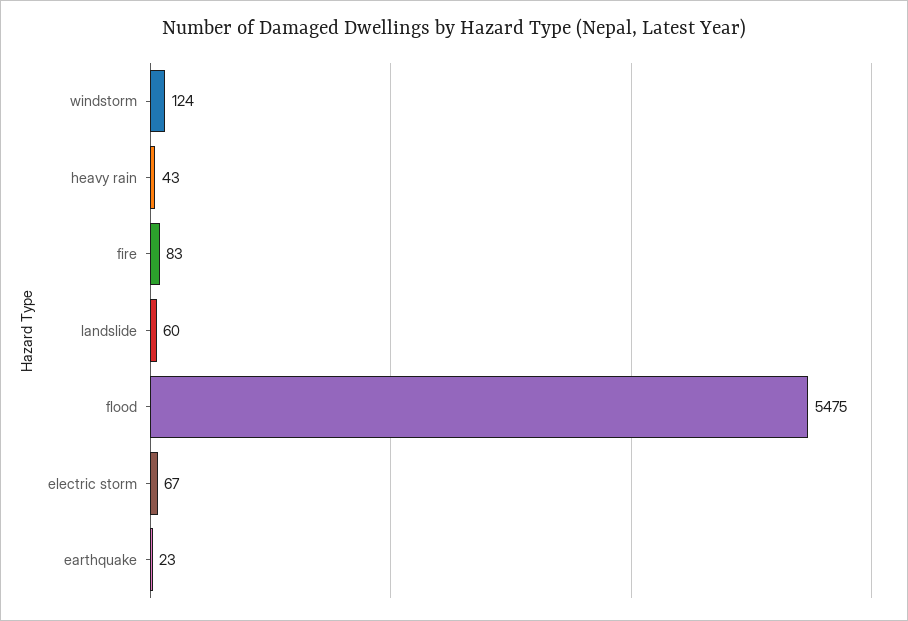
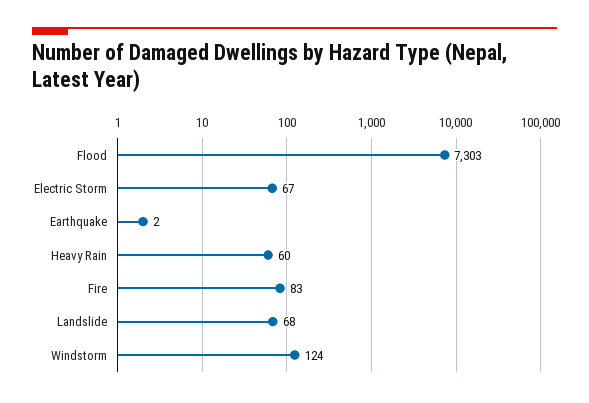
heavy rain: 43 -> 60
landslide: 60 -> 68
flood: 5475 -> 7303
earthquake: 23 -> 2

